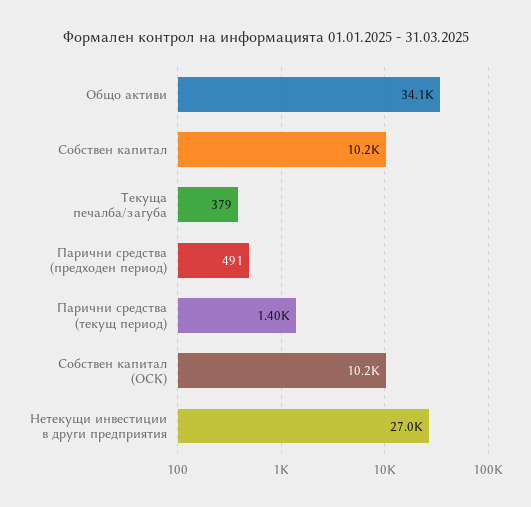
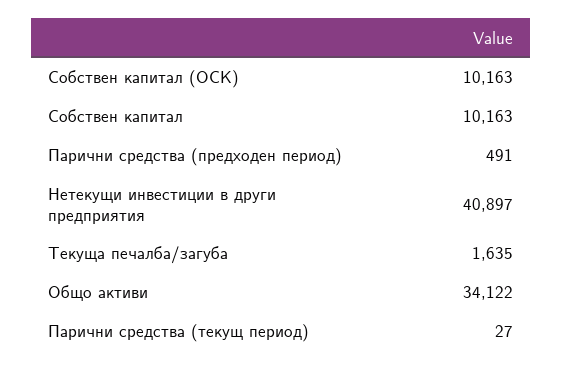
Текуща печалба/загуба: 379 -> 1635
Парични средства (текущ период): 1400 -> 27
Нетекущи инвестиции в други предприятия: 27000 -> 40897

